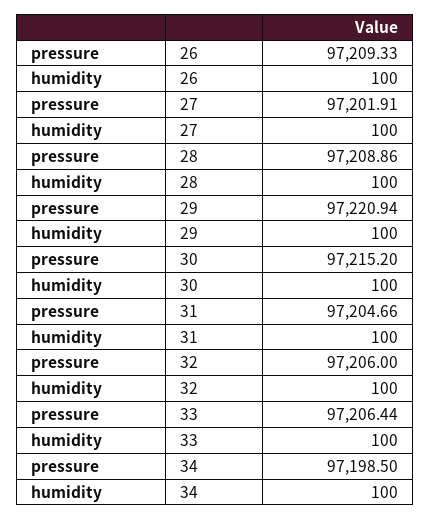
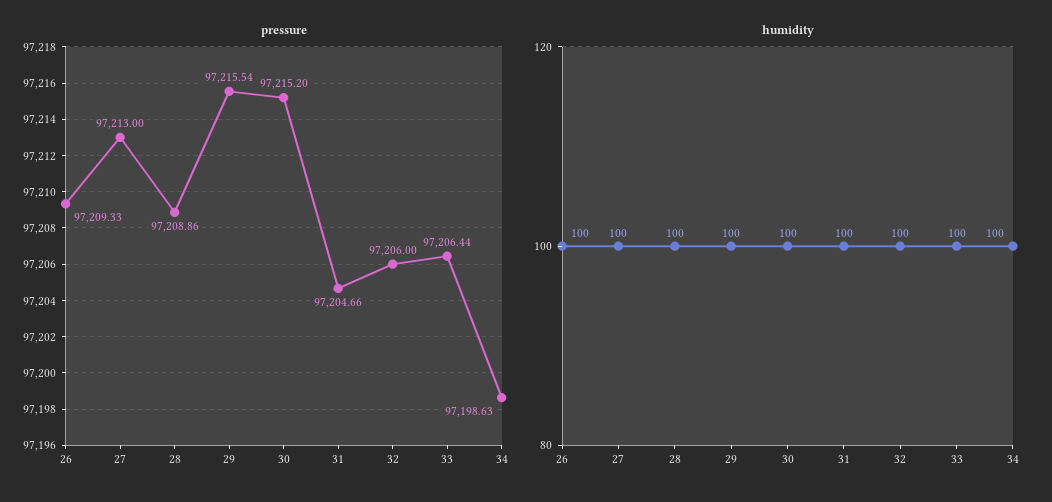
pressure, 27: 97201.91 -> 97213
pressure, 29: 97220.94 -> 97215.54
pressure, 34: 97198.5 -> 97198.63

